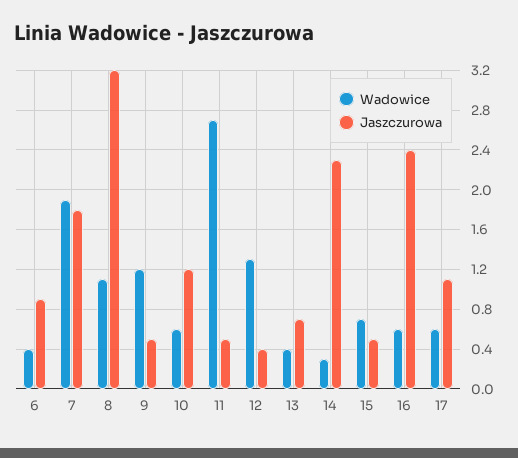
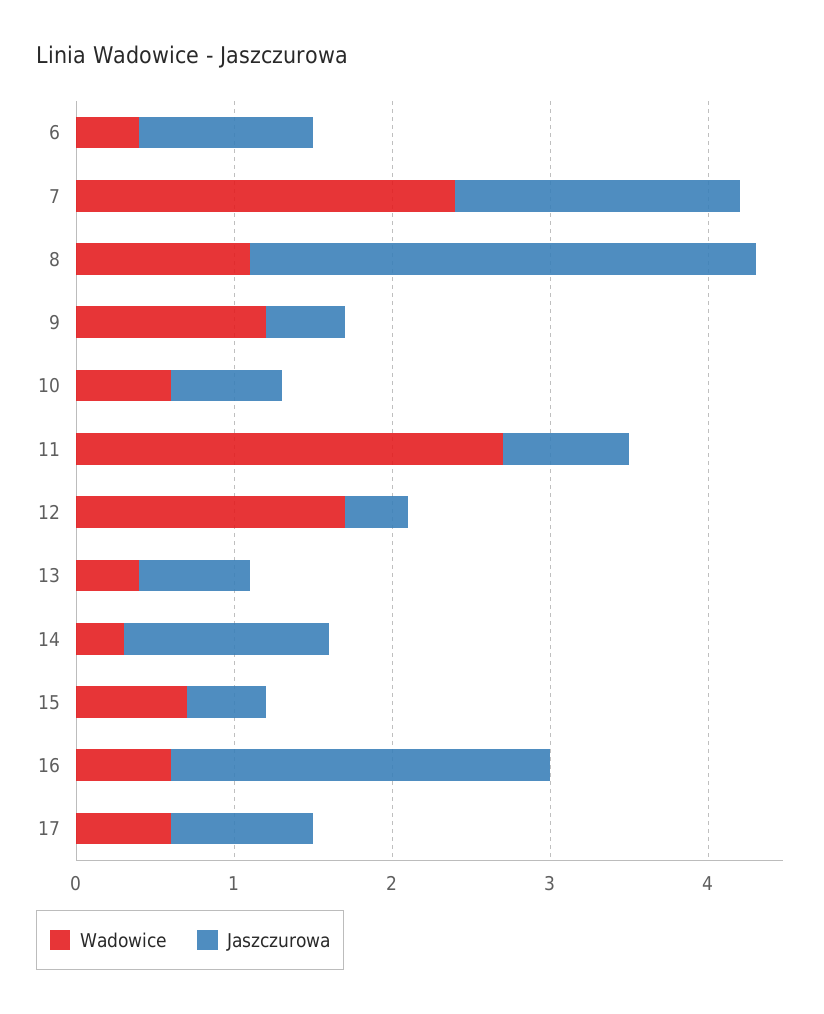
Jaszczurowa, 6: 0.9 -> 1.1
Wadowice, 7: 1.9 -> 2.4
Jaszczurowa, 10: 1.2 -> 0.7
Jaszczurowa, 11: 0.5 -> 0.8
Wadowice, 12: 1.3 -> 1.7
Jaszczurowa, 14: 2.3 -> 1.3
Jaszczurowa, 17: 1.1 -> 0.9

